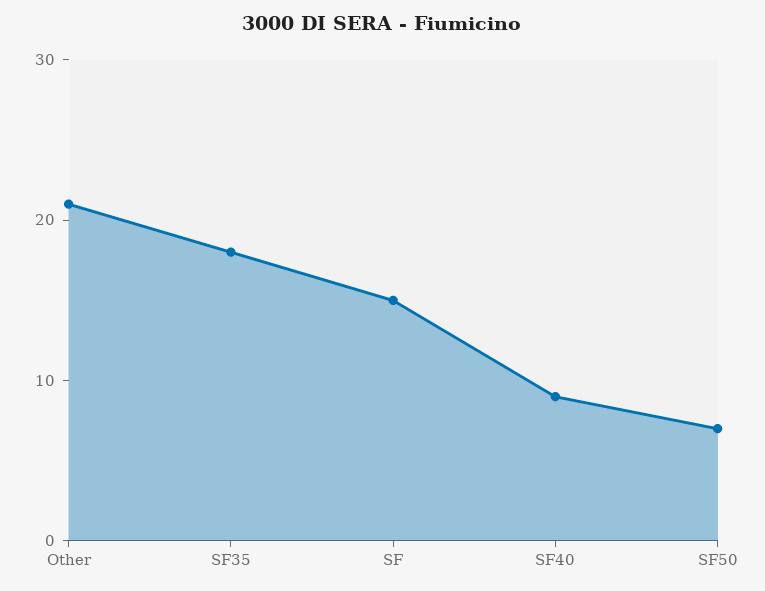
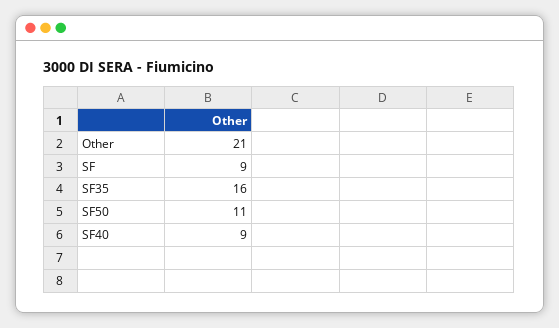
SF35: 18 -> 16
SF: 15 -> 9
SF50: 7 -> 11

